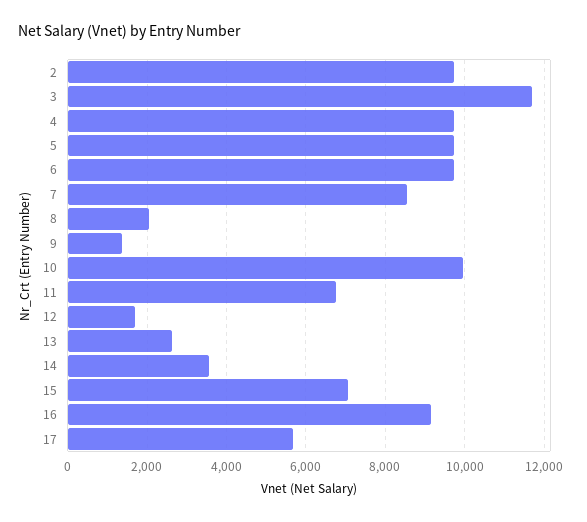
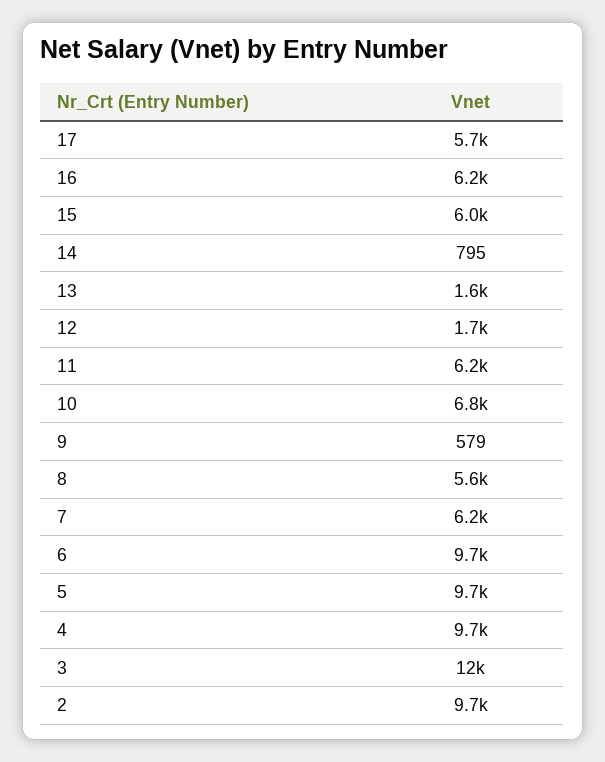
7: 8600 -> 6200
8: 2000 -> 5600
9: 1400 -> 579
10: 10000 -> 6800
11: 6800 -> 6200
13: 2600 -> 1600
14: 3600 -> 795
15: 7000 -> 6000
16: 9200 -> 6200

